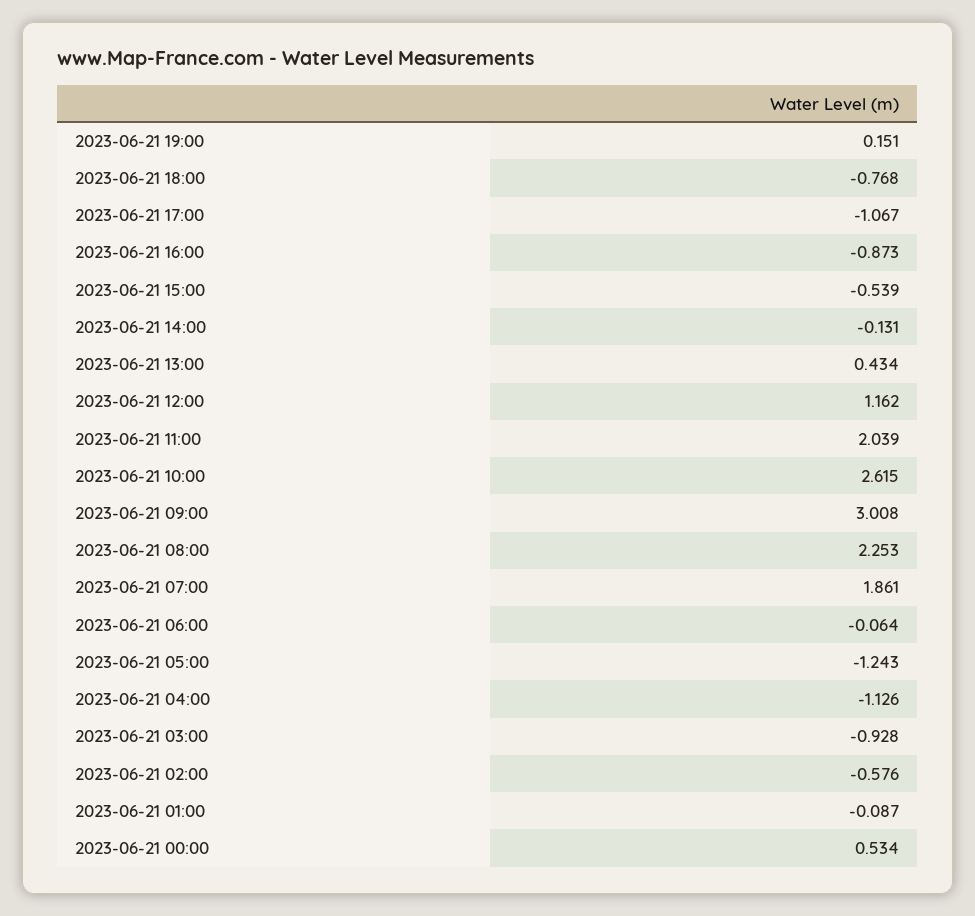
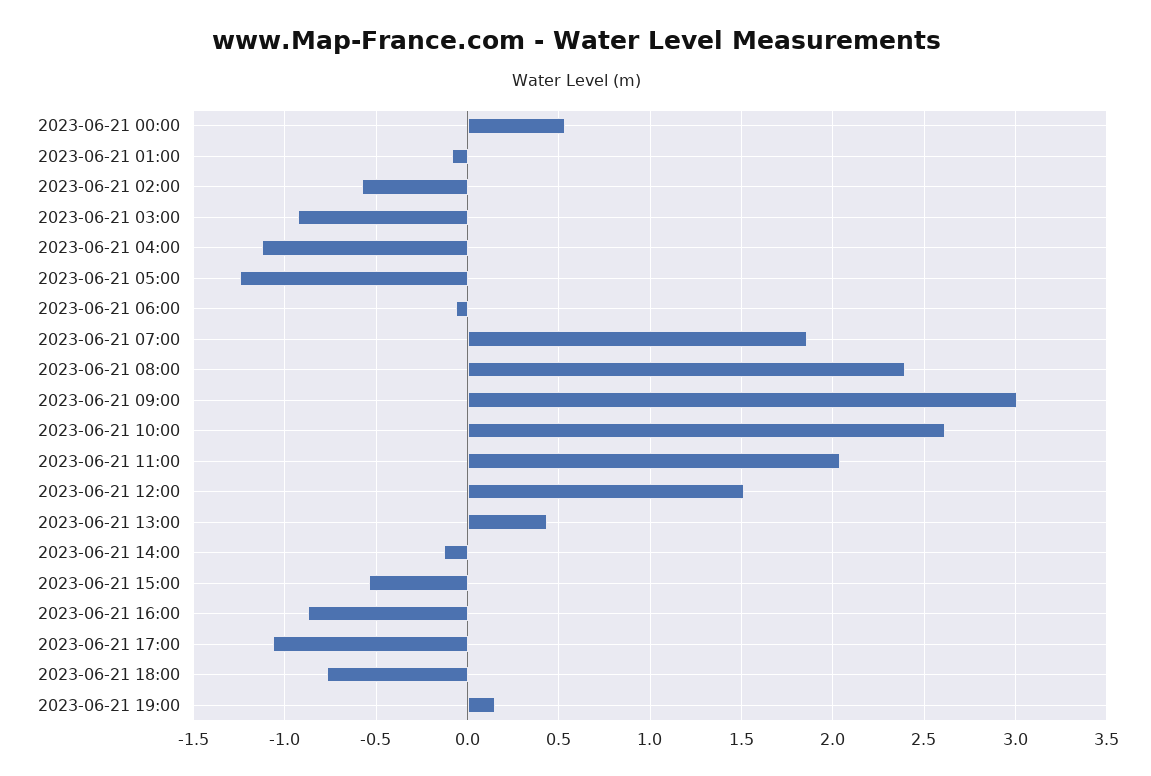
2023-06-21 12:00: 1.162 -> 1.5
2023-06-21 08:00: 2.253 -> 2.4

